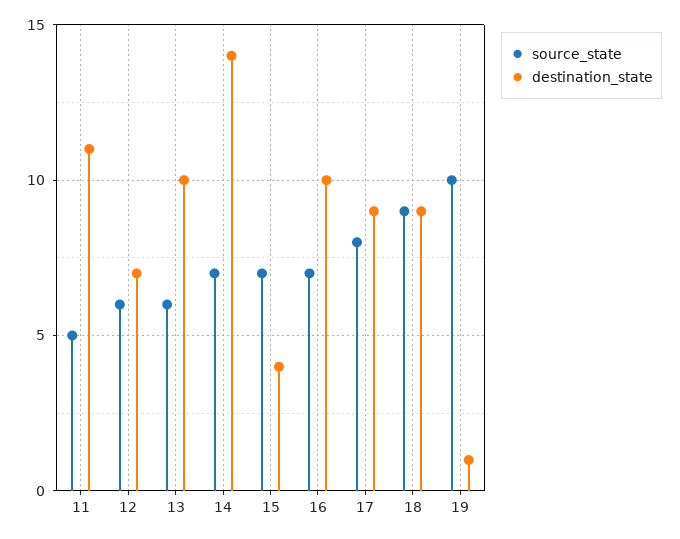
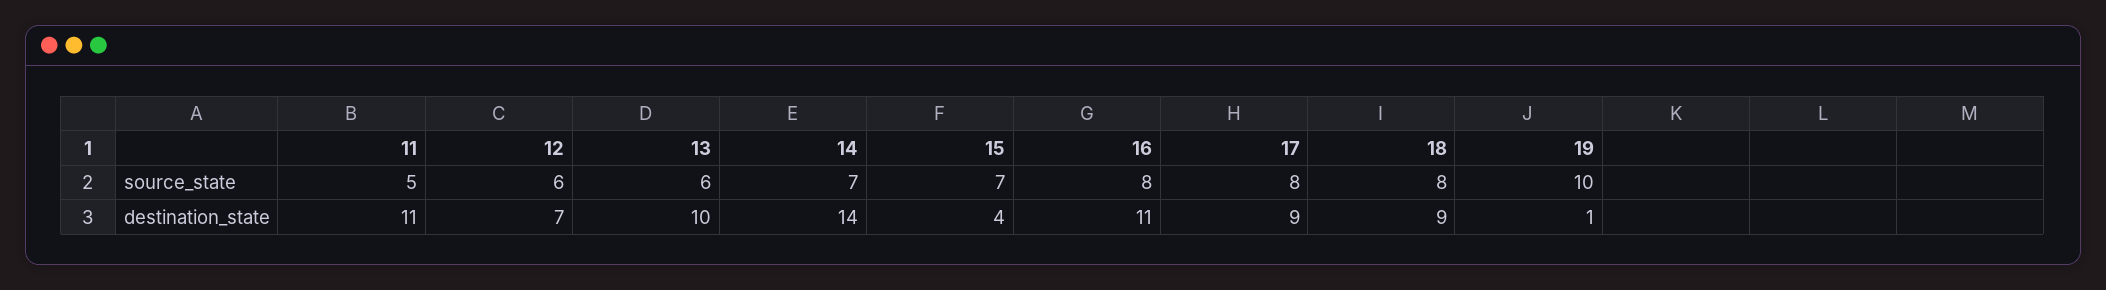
source_state, 16: 7 -> 8
destination_state, 16: 10 -> 11
source_state, 18: 9 -> 8

